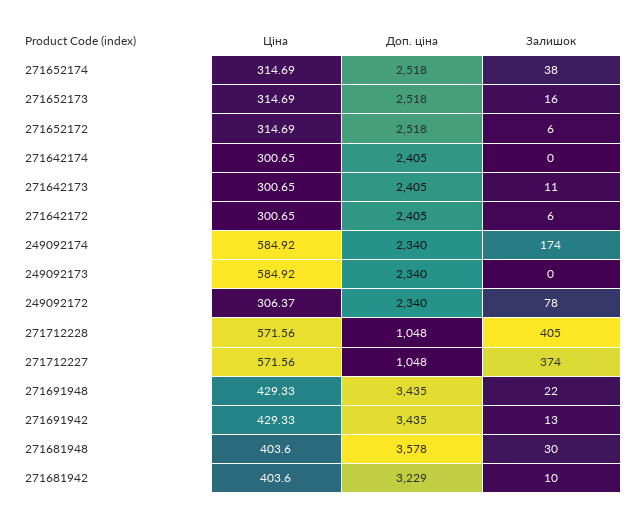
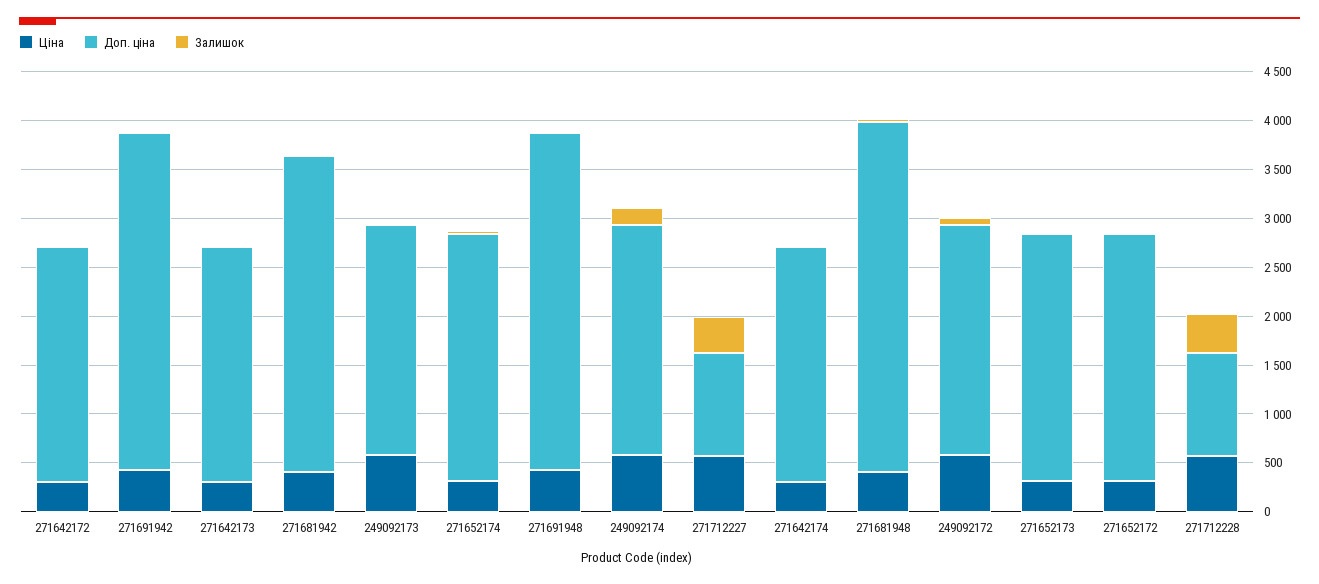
Ціна, 249092172: 306.37 -> 600

